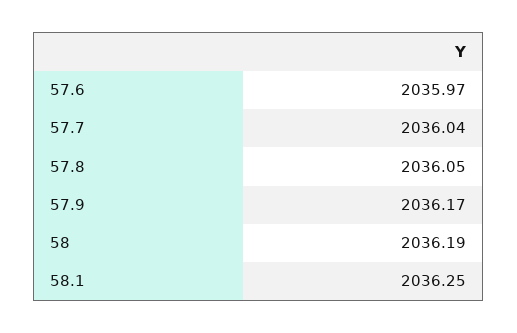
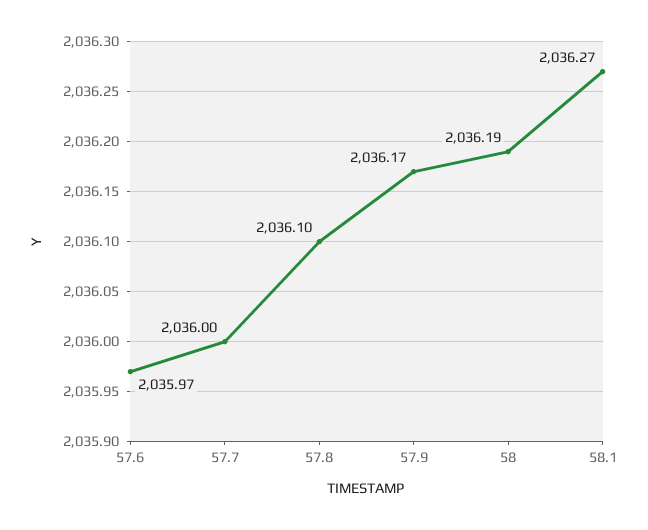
57.7: 2036.04 -> 2036
57.8: 2036.05 -> 2036.1
58.1: 2036.25 -> 2036.27

